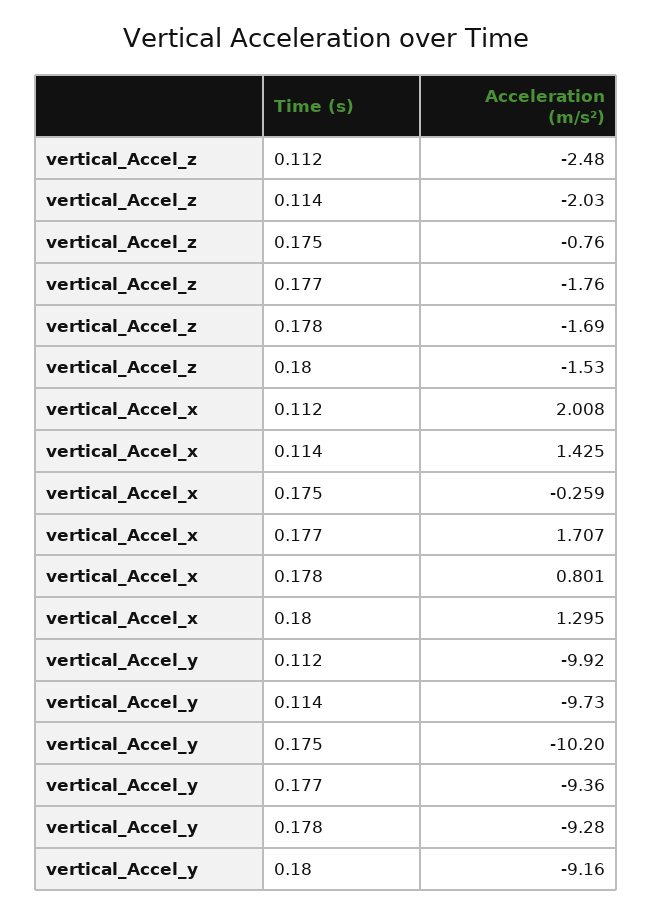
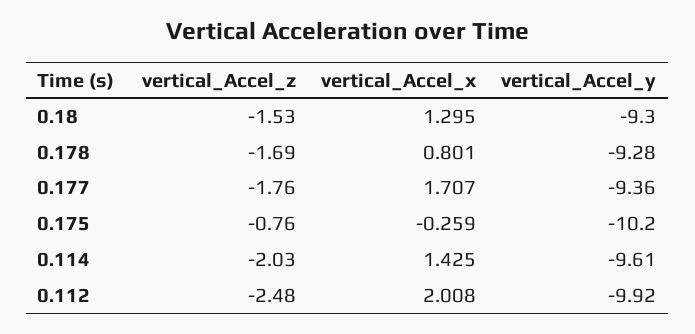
vertical_Accel_y, 0.114: -9.73 -> -9.61
vertical_Accel_y, 0.18: -9.16 -> -9.3

